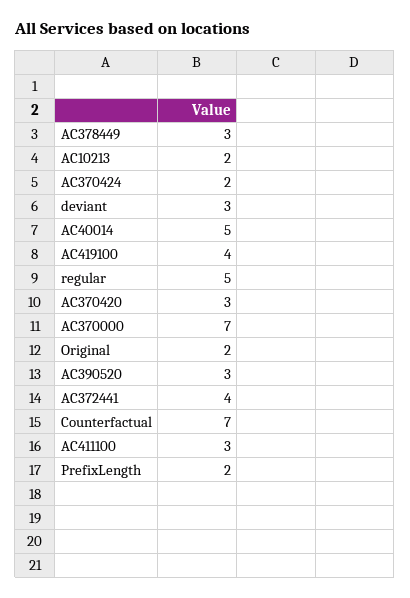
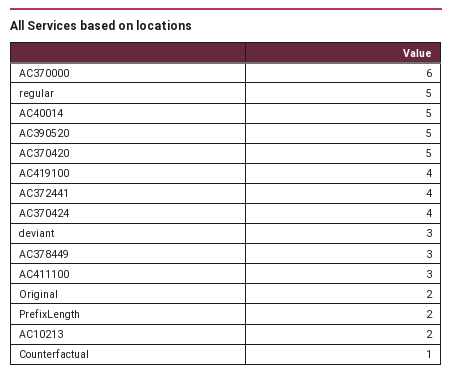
AC370424: 2 -> 4
AC370420: 3 -> 5
AC370000: 7 -> 6
AC390520: 3 -> 5
Counterfactual: 7 -> 1

